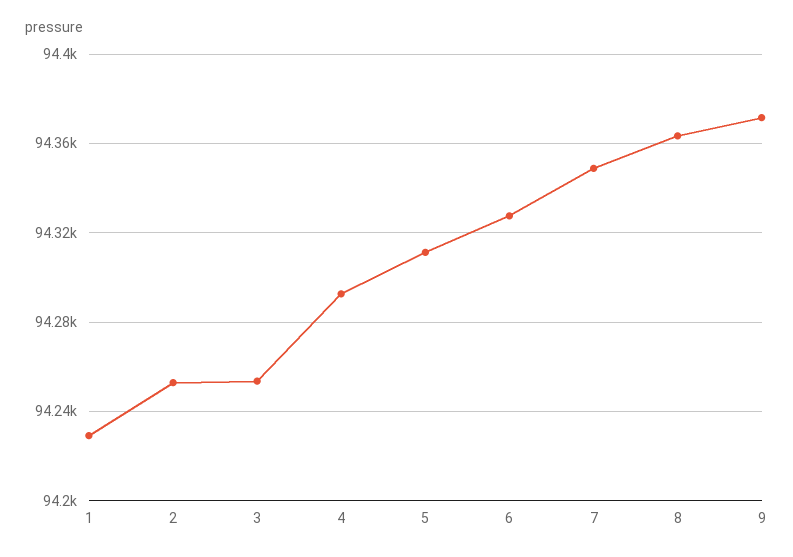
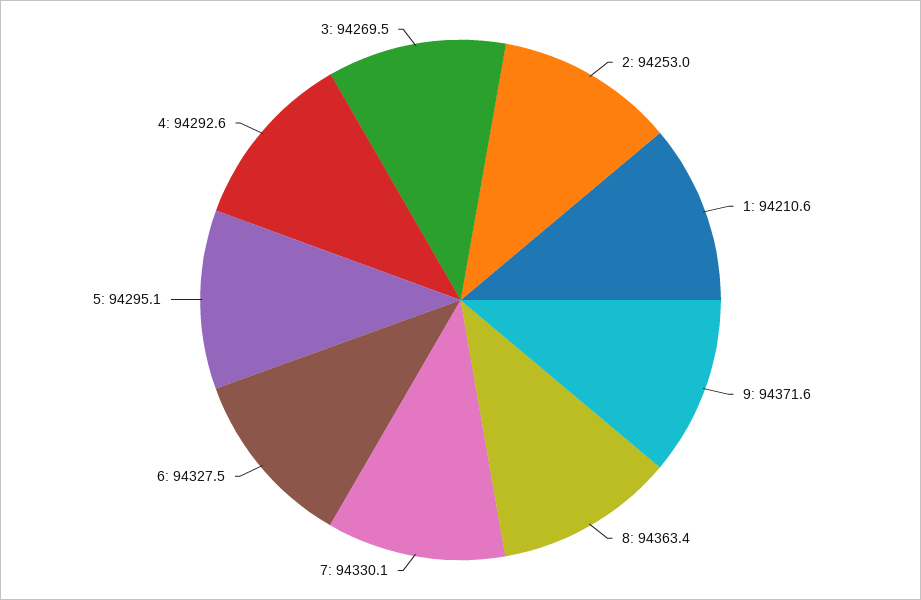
1: 94230 -> 94210.6
3: 94255 -> 94269.5
5: 94310 -> 94295.1
7: 94350 -> 94330.1

